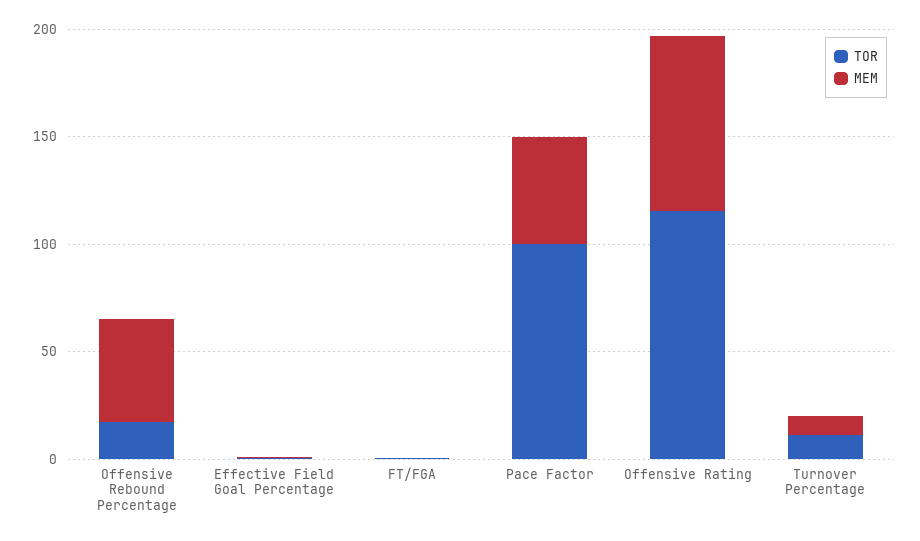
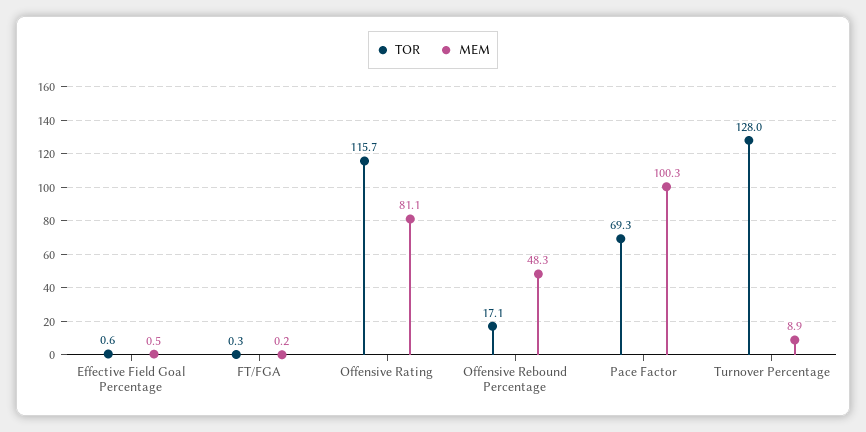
TOR, Pace Factor: 100 -> 69.3
MEM, Pace Factor: 50 -> 100.3
TOR, Turnover Percentage: 10 -> 128

